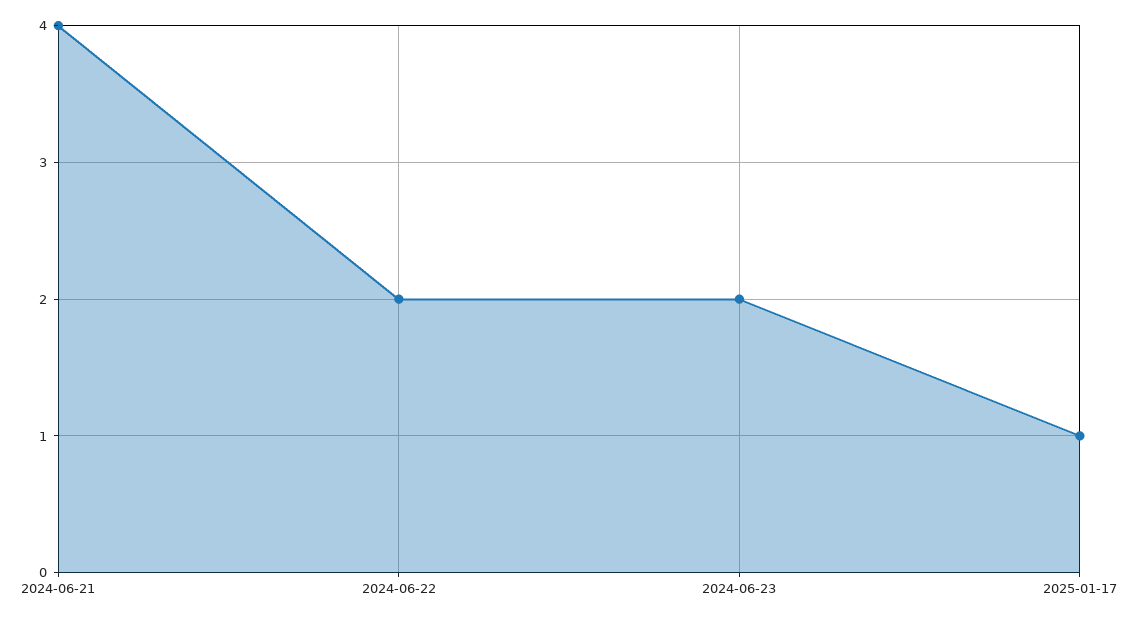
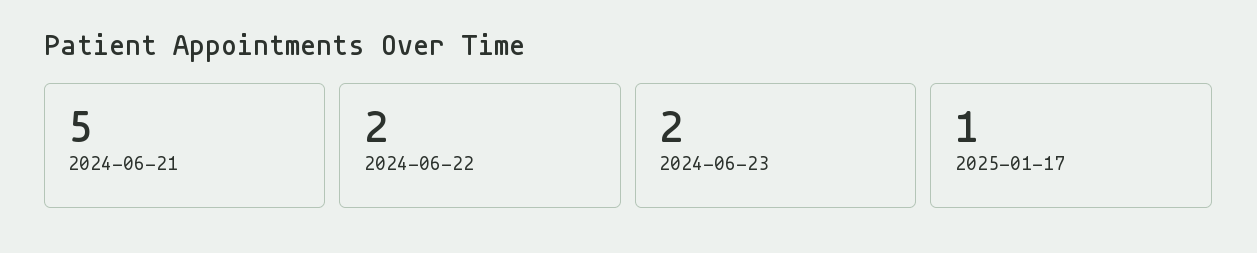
2024-06-21: 4 -> 5

